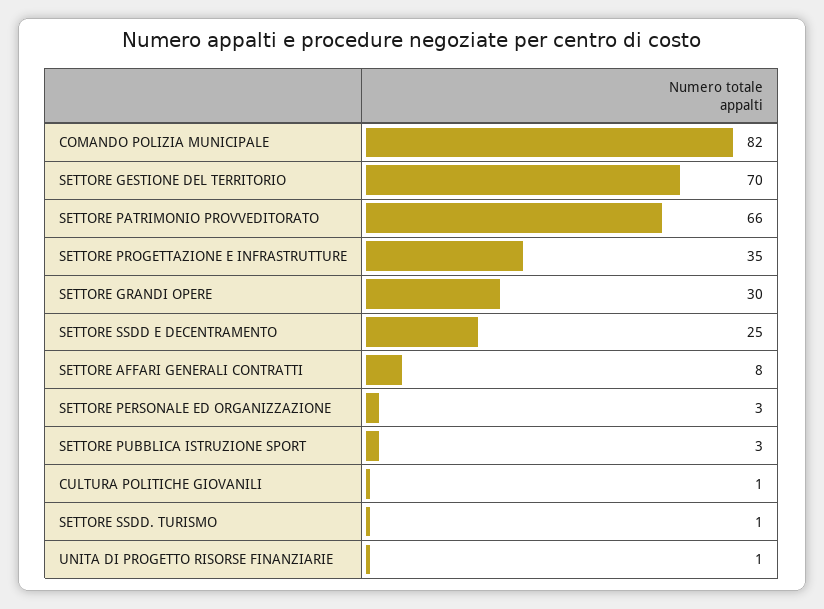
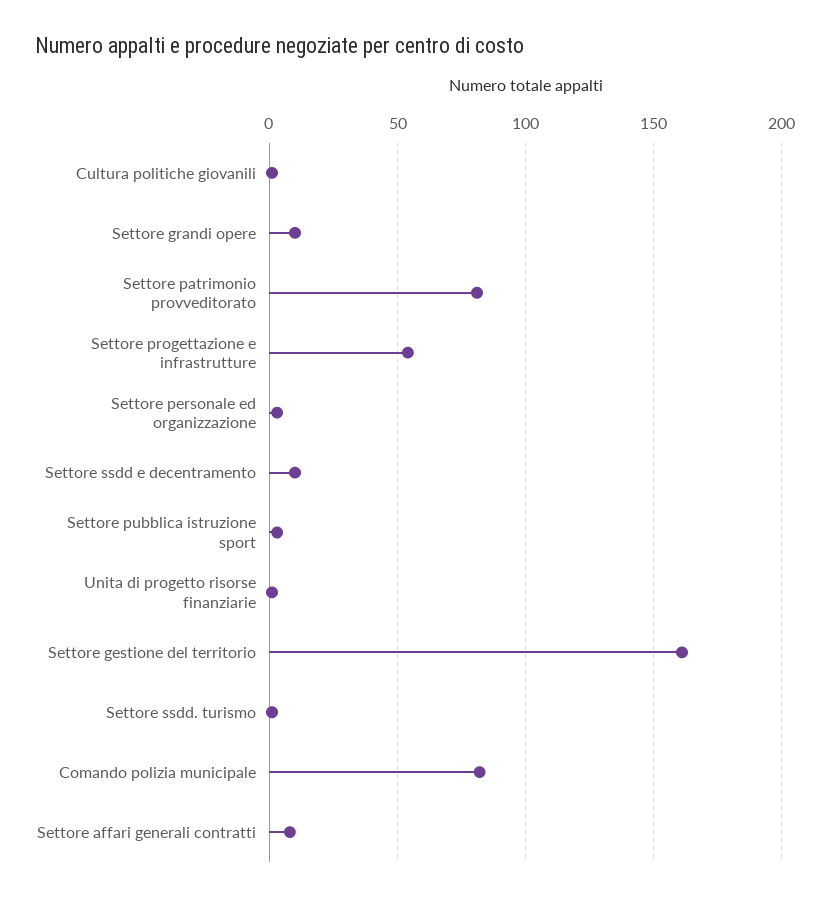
SETTORE GESTIONE DEL TERRITORIO: 70 -> 160
SETTORE PATRIMONIO PROVVEDITORATO: 66 -> 80
SETTORE PROGETTAZIONE E INFRASTRUTTURE: 35 -> 55
SETTORE GRANDI OPERE: 30 -> 10
SETTORE SSDD E DECENTRAMENTO: 25 -> 10

